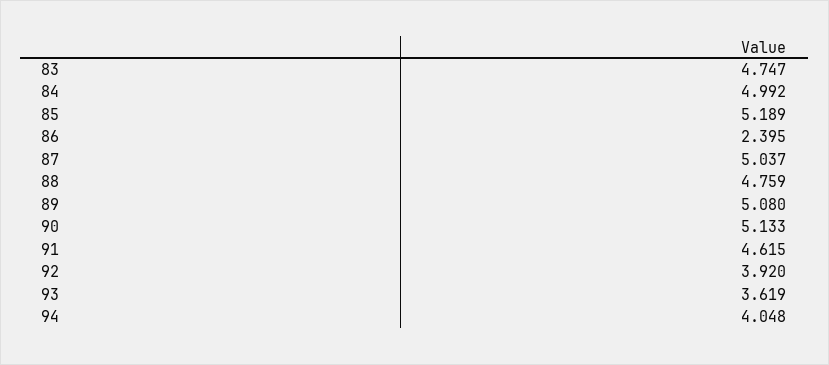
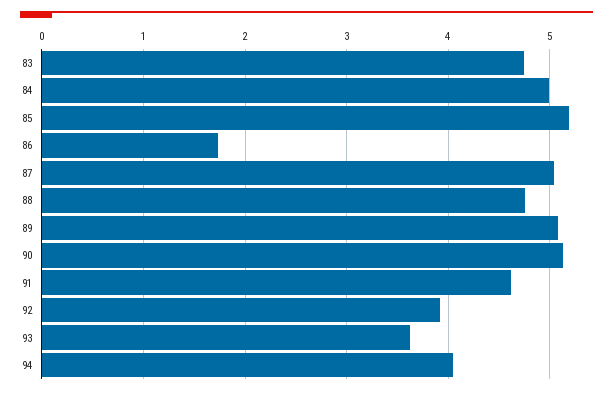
86: 2.395 -> 1.7

